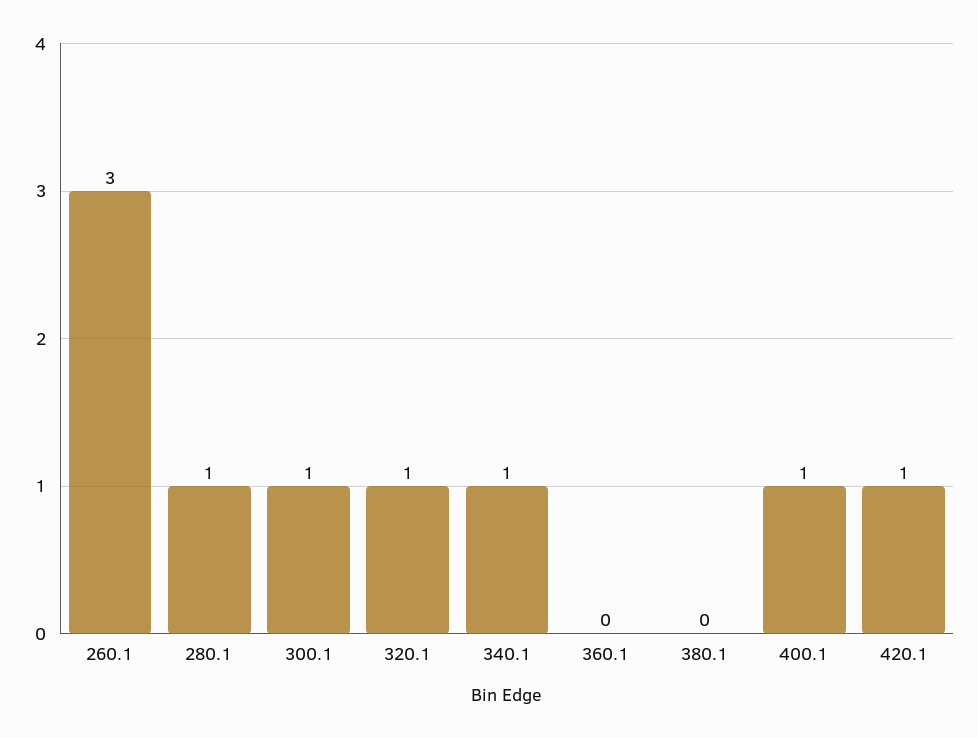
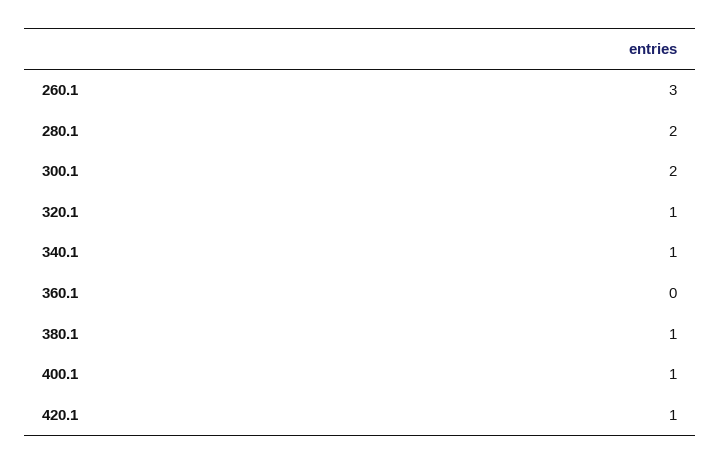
280.1: 1 -> 2
300.1: 1 -> 2
380.1: 0 -> 1

